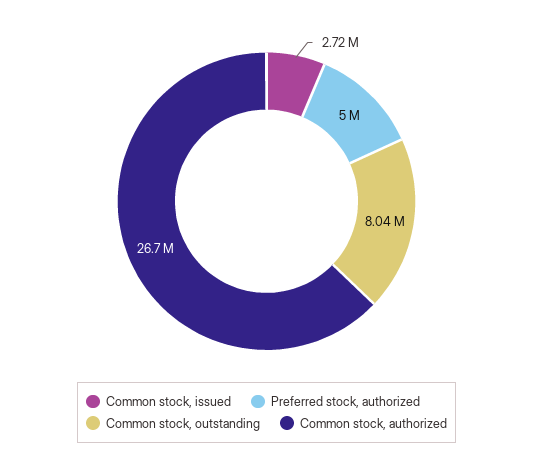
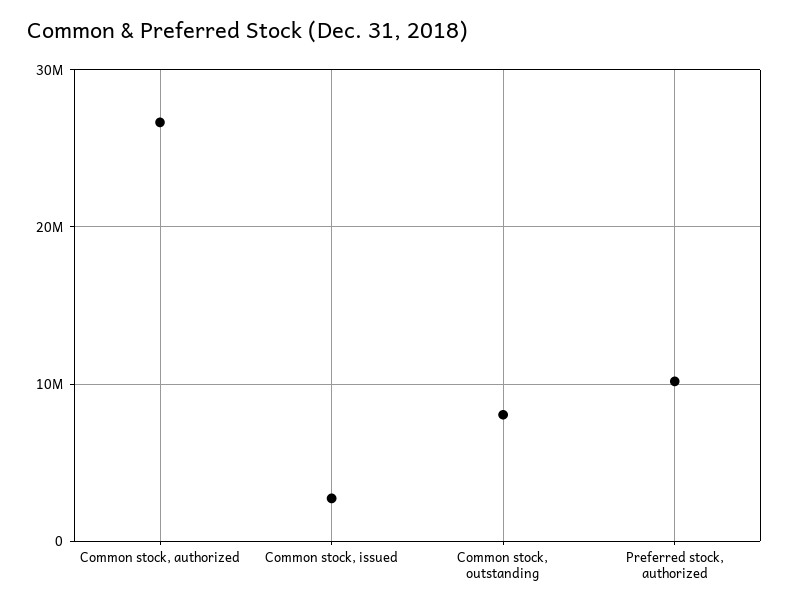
Preferred stock, authorized: 5000000 -> 10000000

